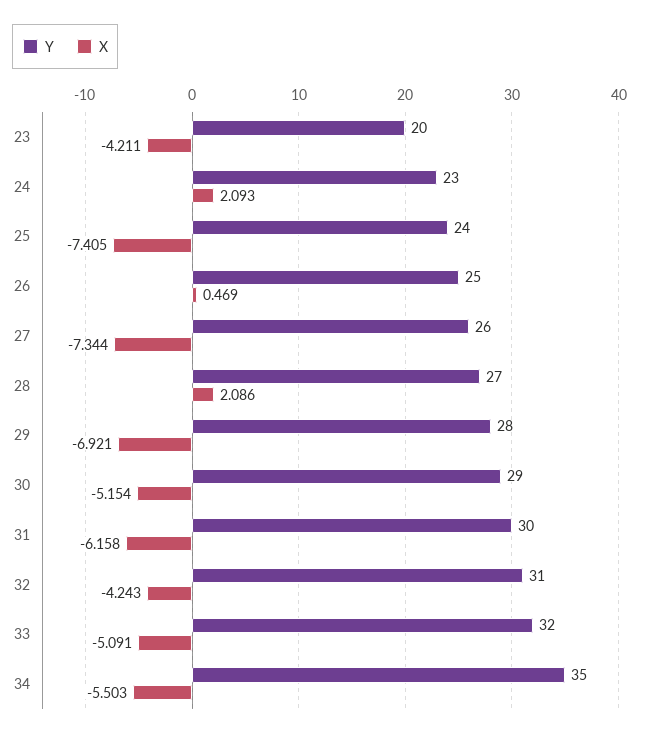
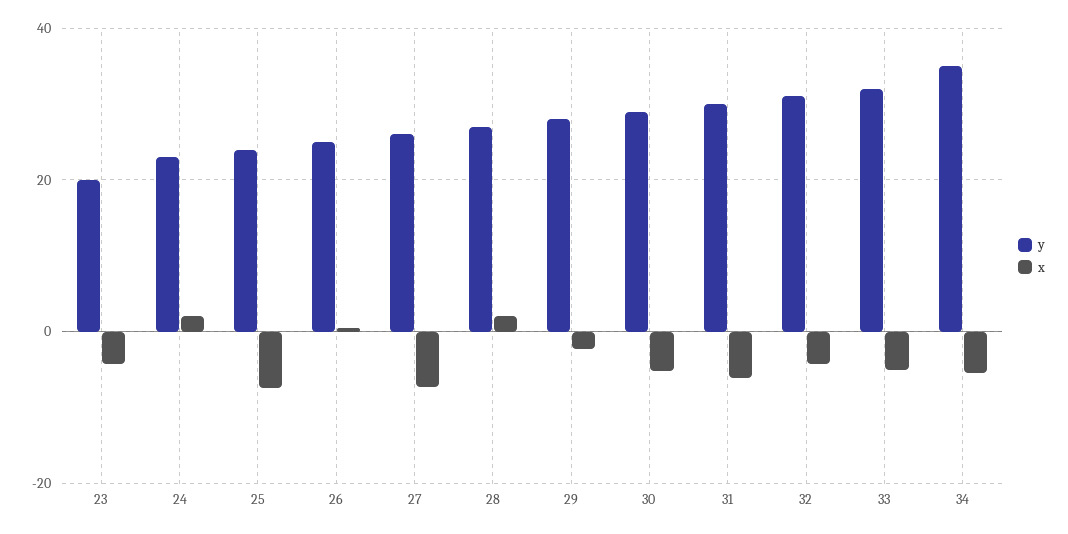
X, 29: -6.921 -> -2

